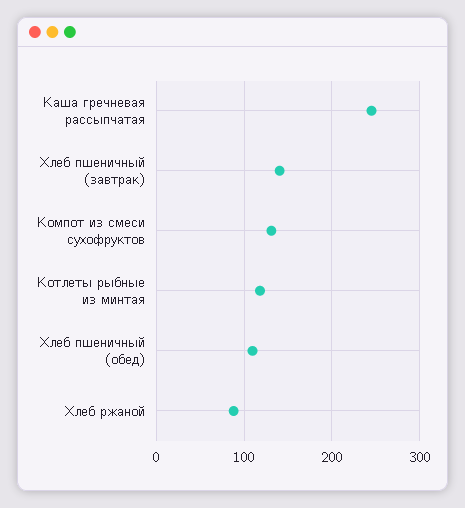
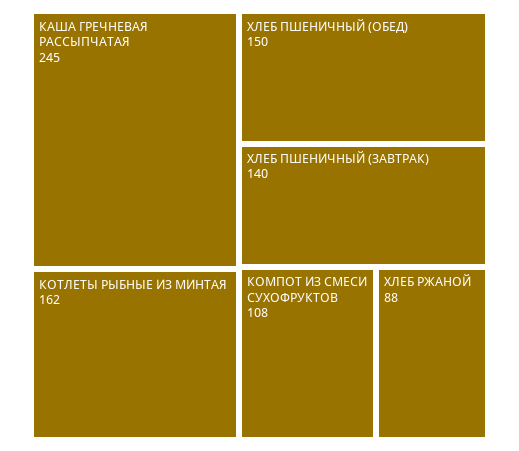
Компот из смеси сухофруктов: 130 -> 108
Котлеты рыбные из минтая: 120 -> 162
Хлеб пшеничный (обед): 110 -> 150

